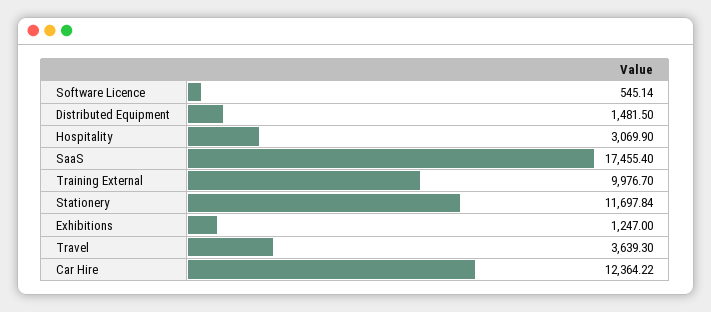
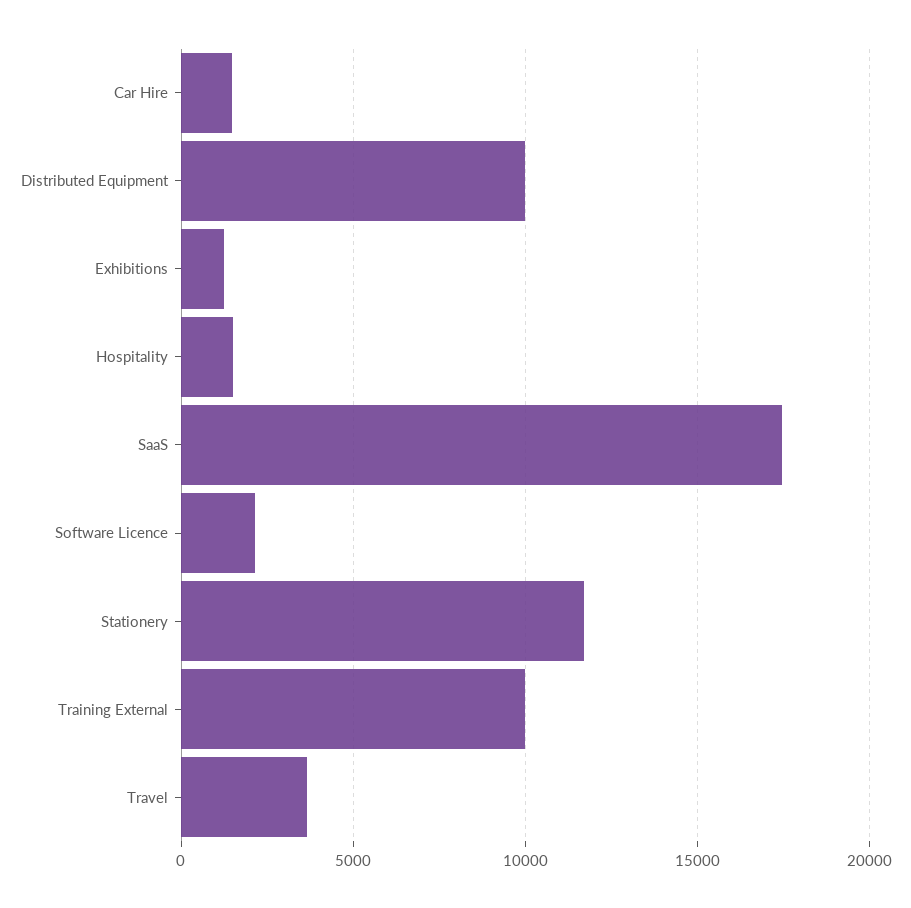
Software Licence: 545.14 -> 2000
Distributed Equipment: 1481.5 -> 10000
Hospitality: 3069.9 -> 1500
Car Hire: 12364.22 -> 1500

